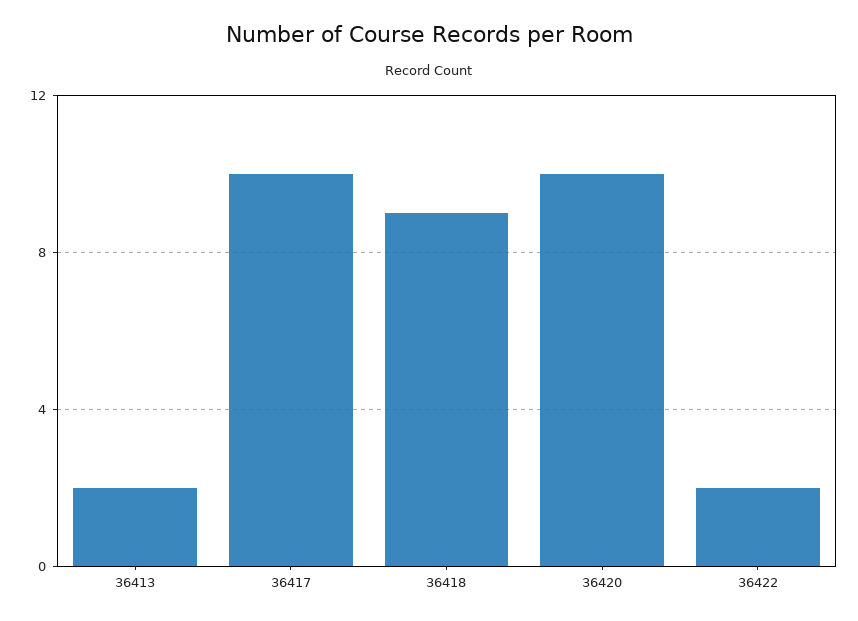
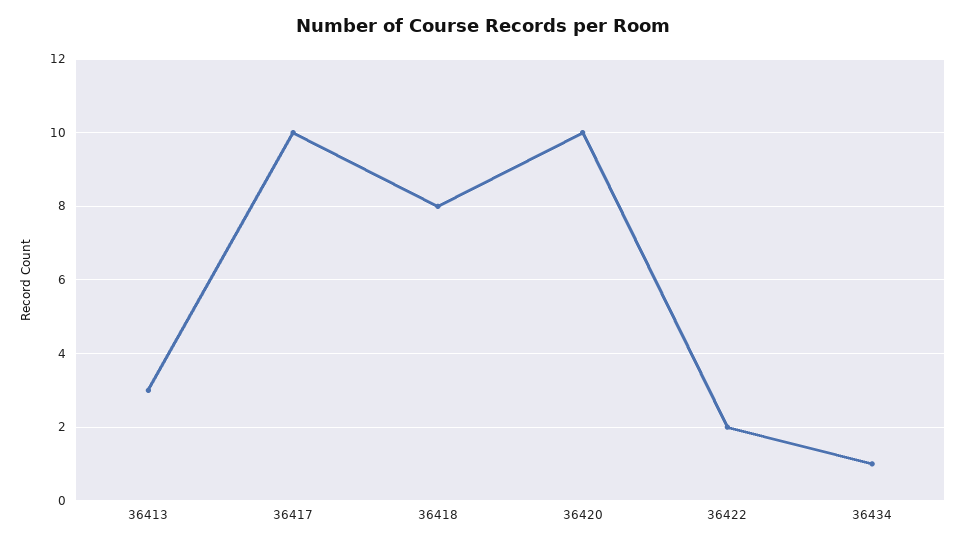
36413: 2 -> 3
36418: 9 -> 8
36434: none -> 1

